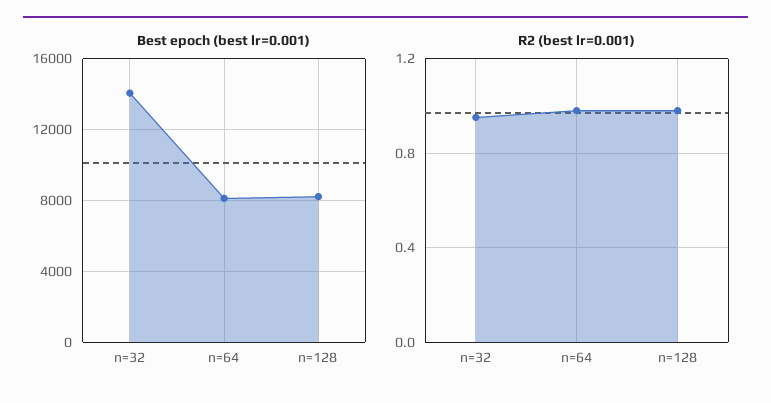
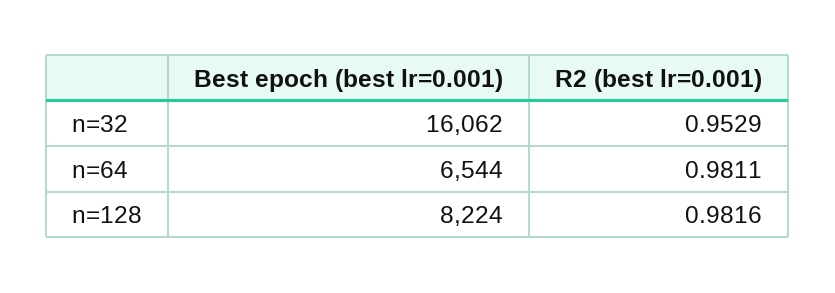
Best epoch (best lr=0.001), n=32: 14000 -> 16062
Best epoch (best lr=0.001), n=64: 8000 -> 6544

